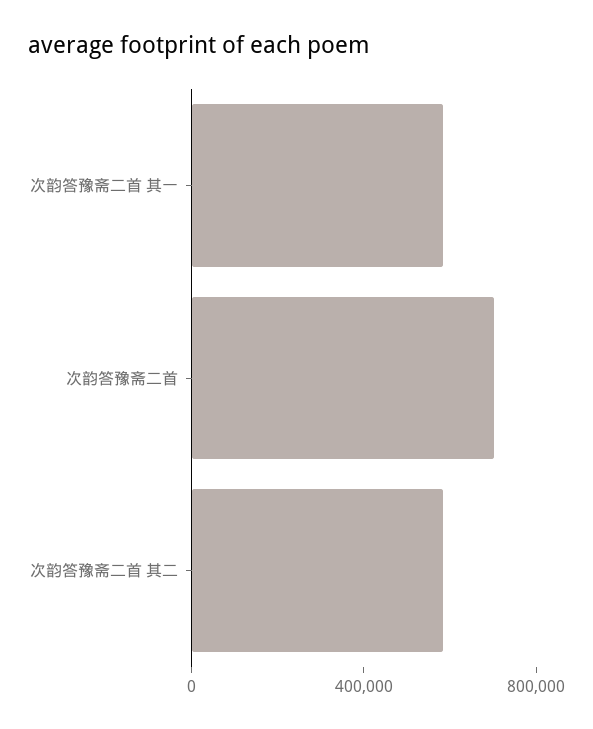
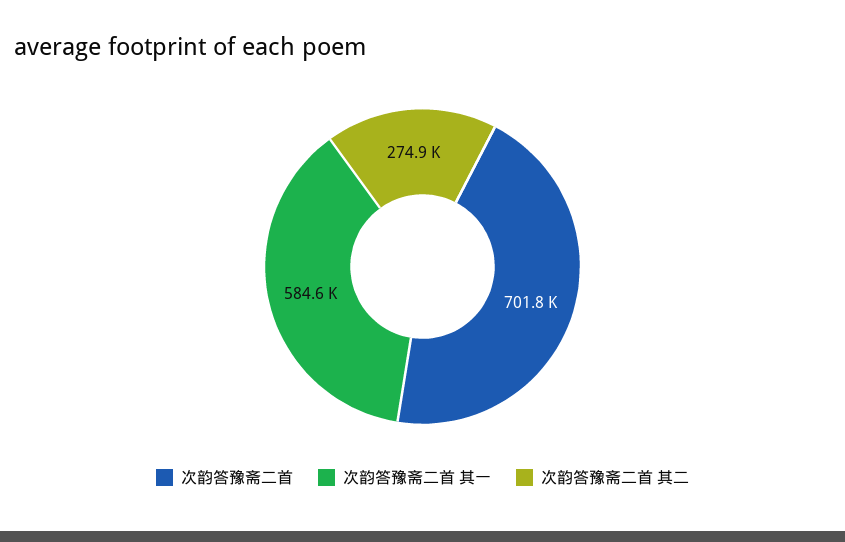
次韵答豫斋二首 其二: 600000 -> 274900

